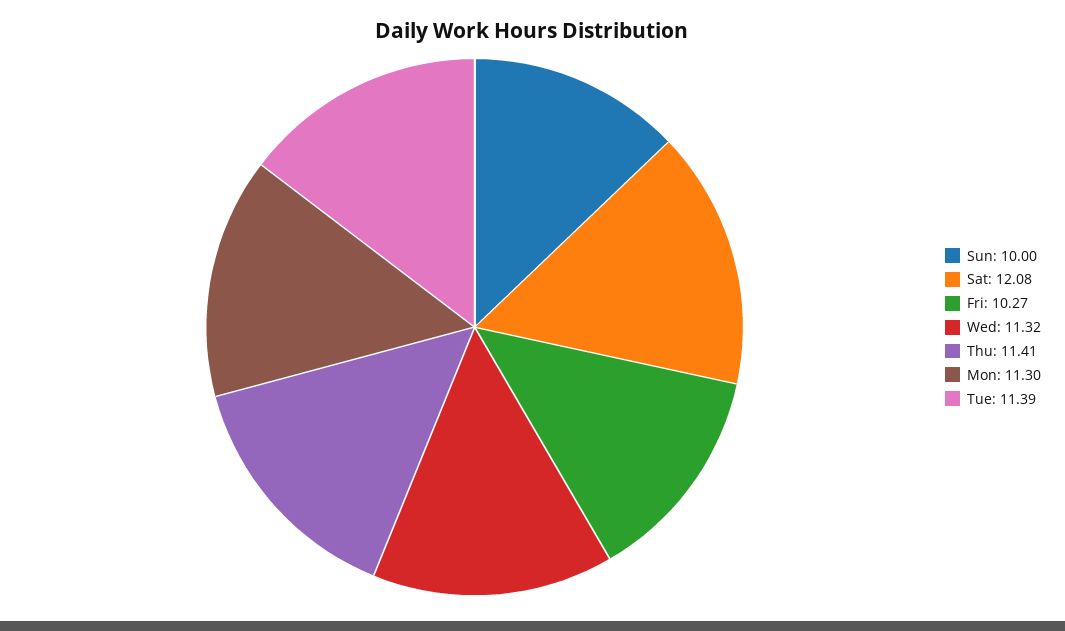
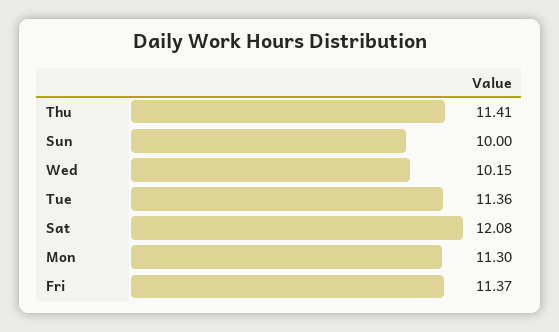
Fri: 10.27 -> 11.37
Wed: 11.32 -> 10.15
Tue: 11.39 -> 11.36

